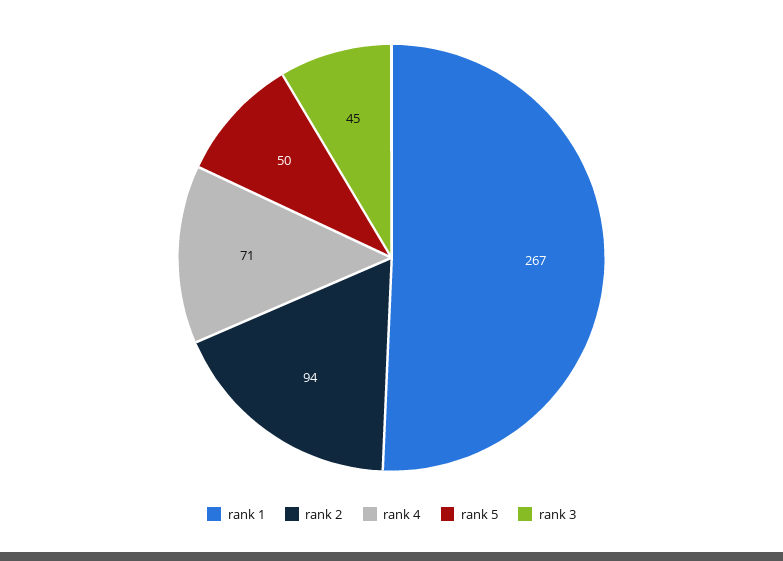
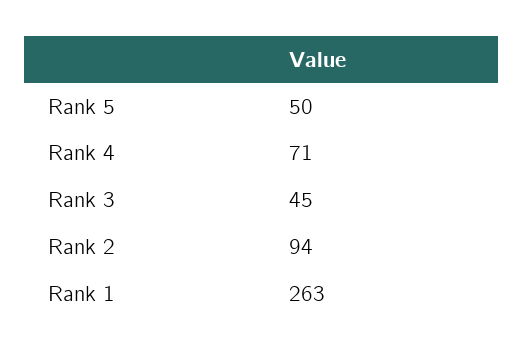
rank 1: 267 -> 263

